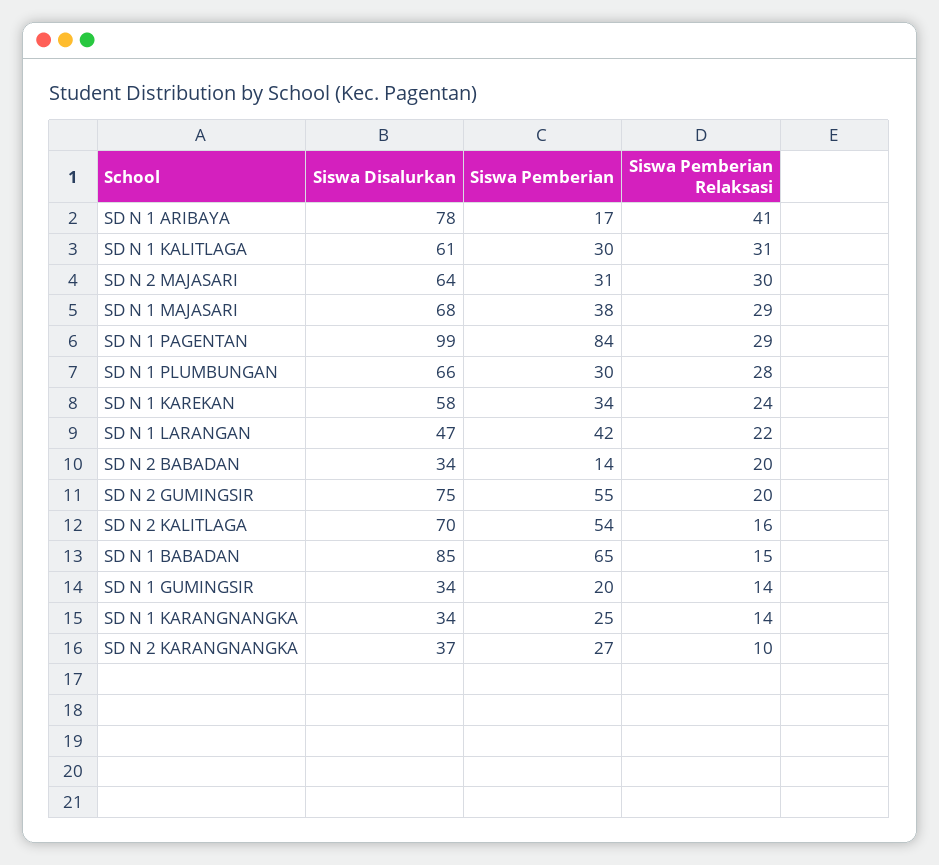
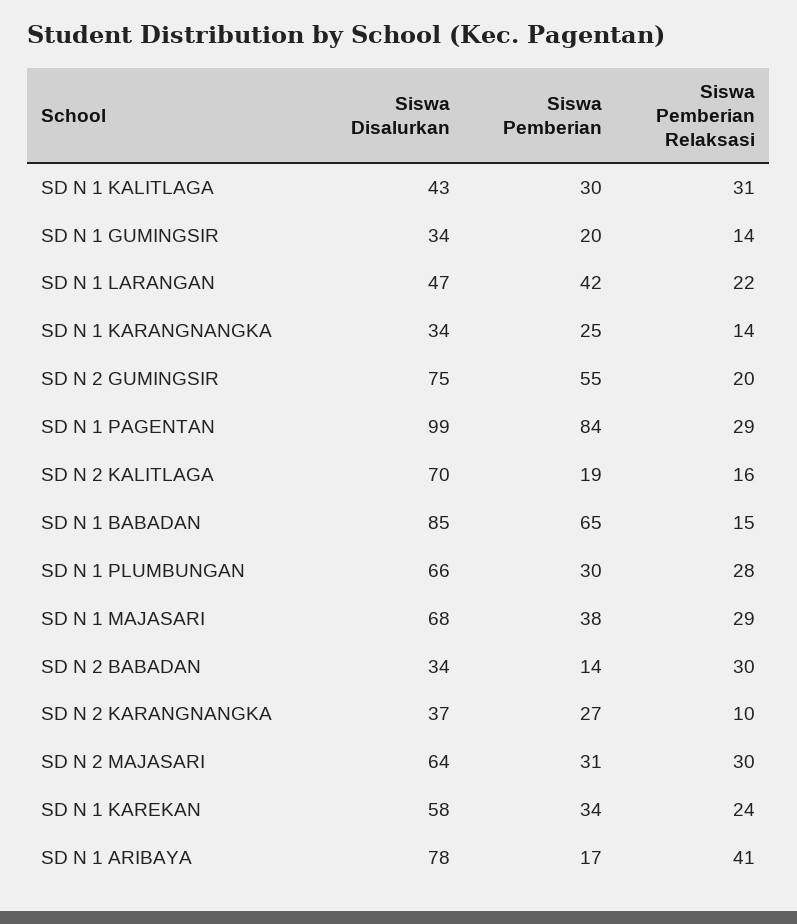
Siswa Disalurkan, SD N 1 KALITLAGA: 61 -> 43
Siswa Pemberian Relaksasi, SD N 2 BABADAN: 20 -> 30
Siswa Pemberian, SD N 2 KALITLAGA: 54 -> 19

